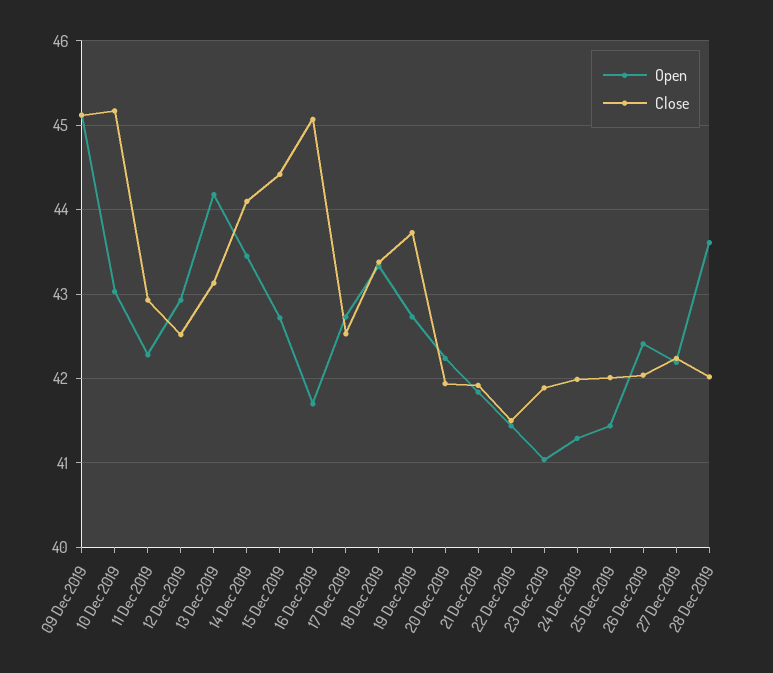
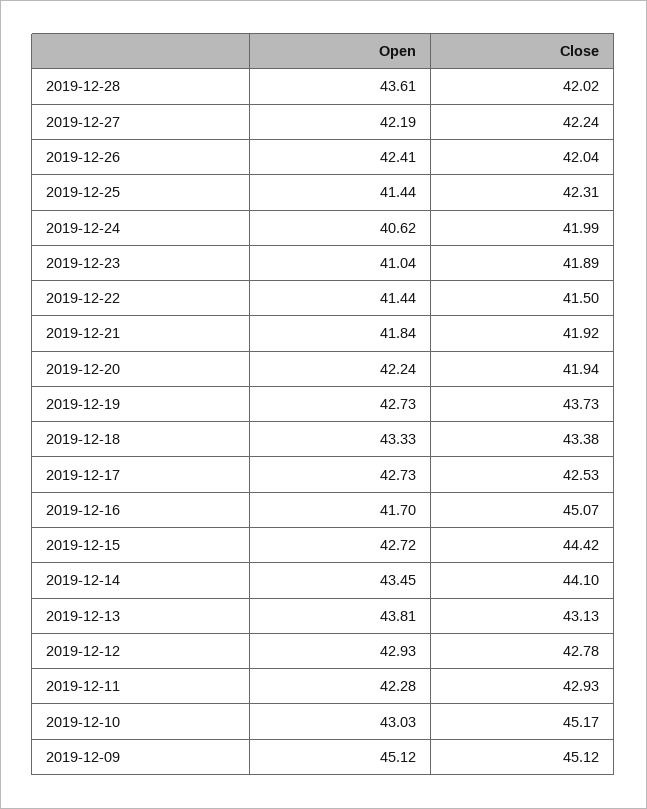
Close, 12 Dec 2019: 42.5 -> 42.78
Open, 13 Dec 2019: 44.2 -> 43.81
Open, 24 Dec 2019: 41.3 -> 40.62
Close, 25 Dec 2019: 42 -> 42.31

